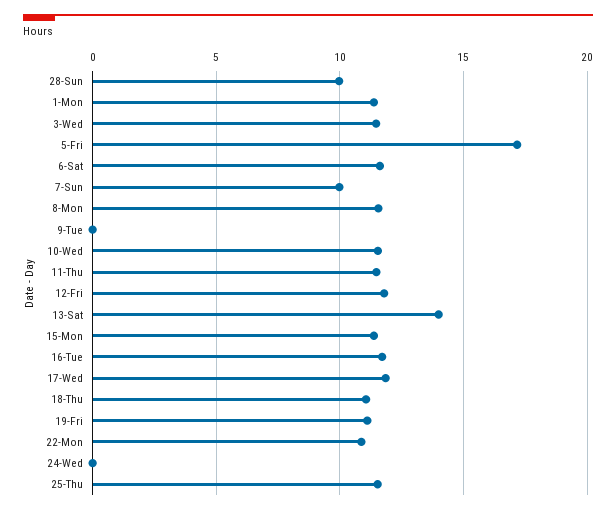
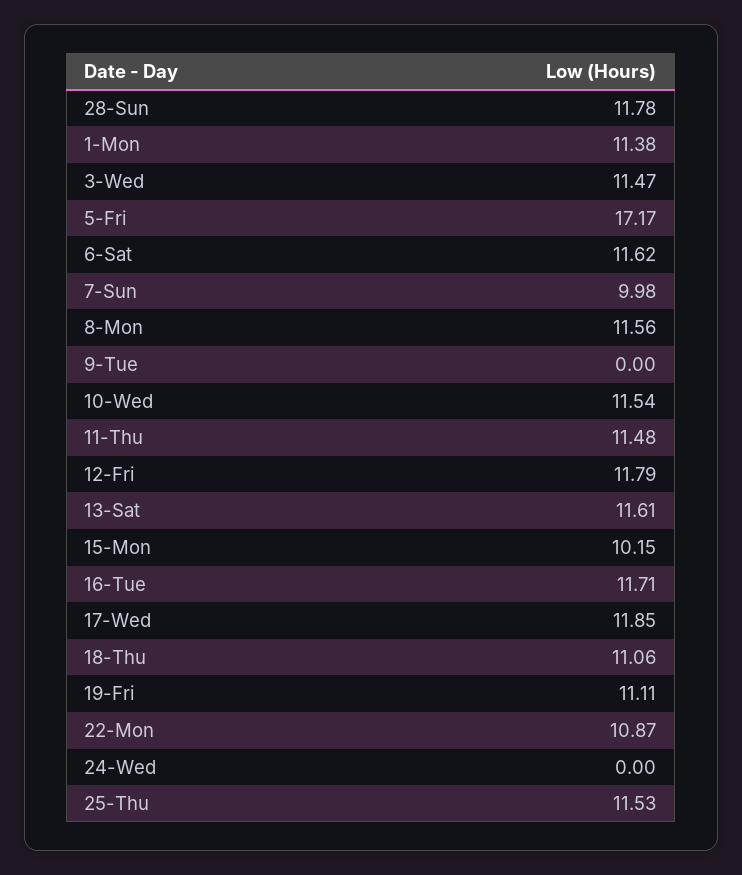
28-Sun: 10 -> 11.78
13-Sat: 14 -> 11.61
15-Mon: 11.5 -> 10.15

